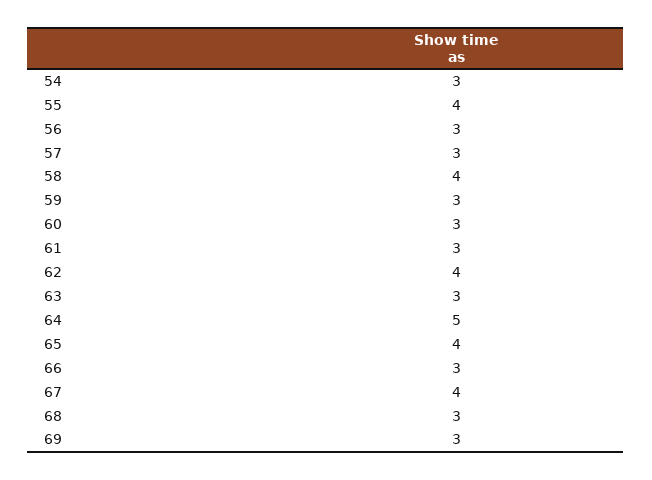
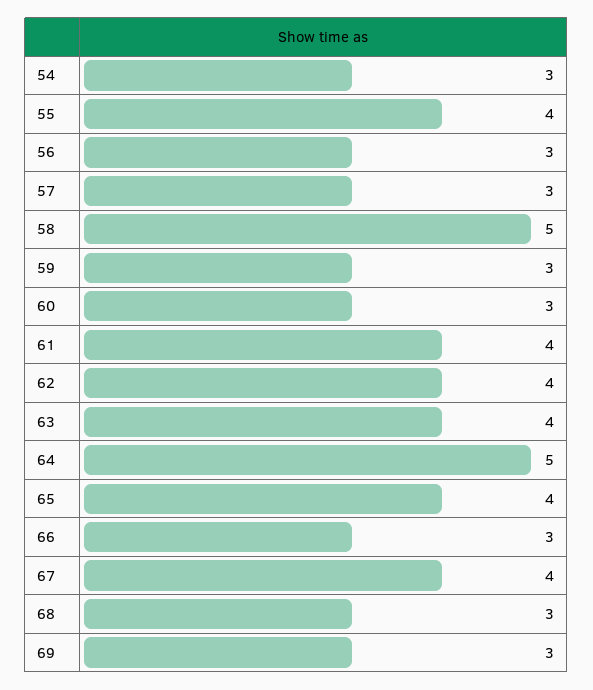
58: 4 -> 5
61: 3 -> 4
63: 3 -> 4

